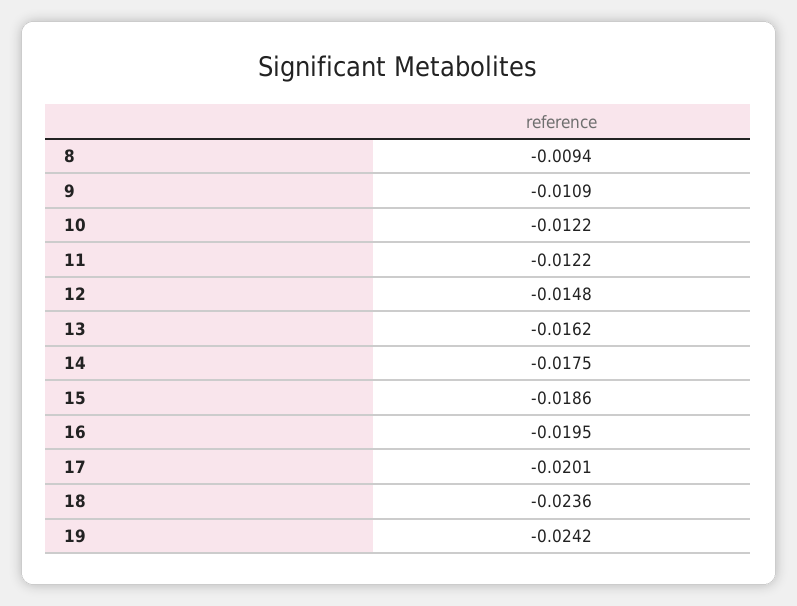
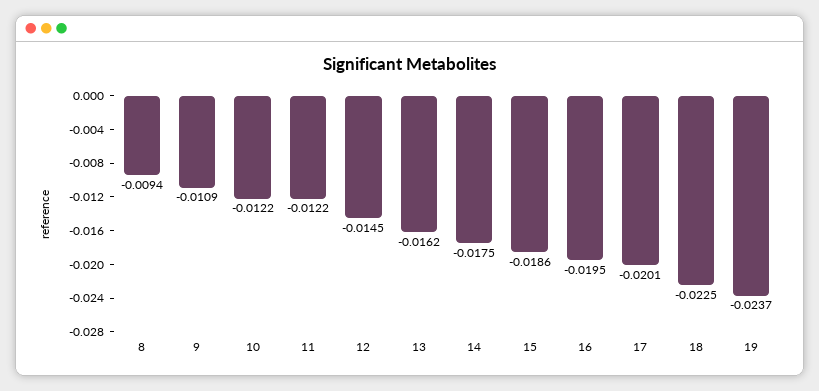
12: -0.0148 -> -0.0145
18: -0.0236 -> -0.0225
19: -0.0242 -> -0.0237

